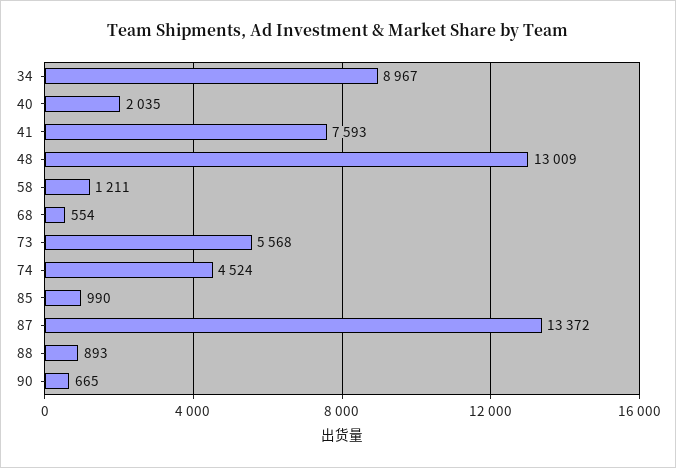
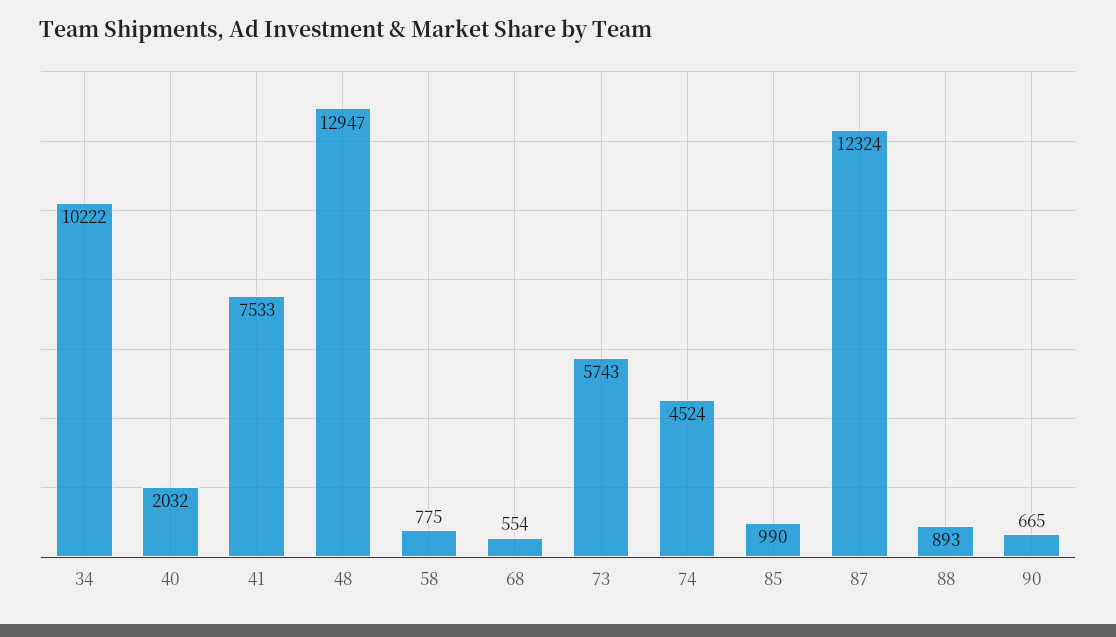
34: 8967 -> 10222
40: 2035 -> 2032
41: 7593 -> 7533
48: 13009 -> 12947
58: 1211 -> 775
73: 5568 -> 5743
87: 13372 -> 12324

